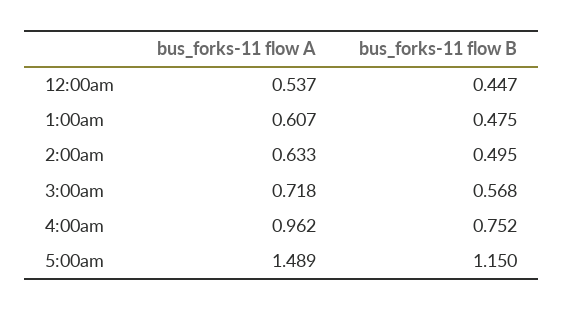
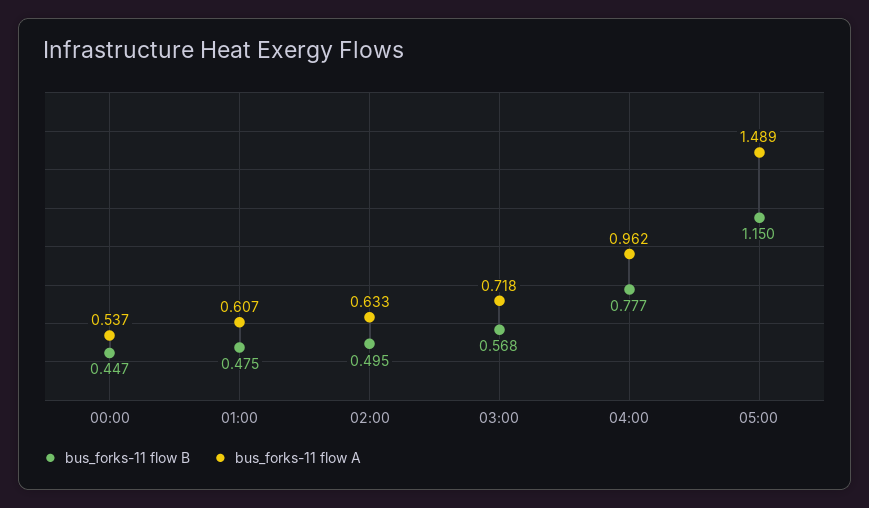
bus_forks-11 flow B, 4:00am: 0.752 -> 0.777

